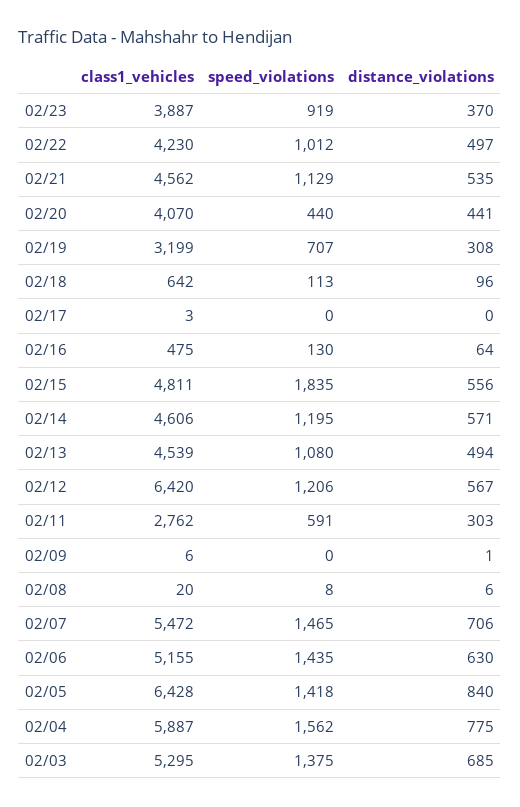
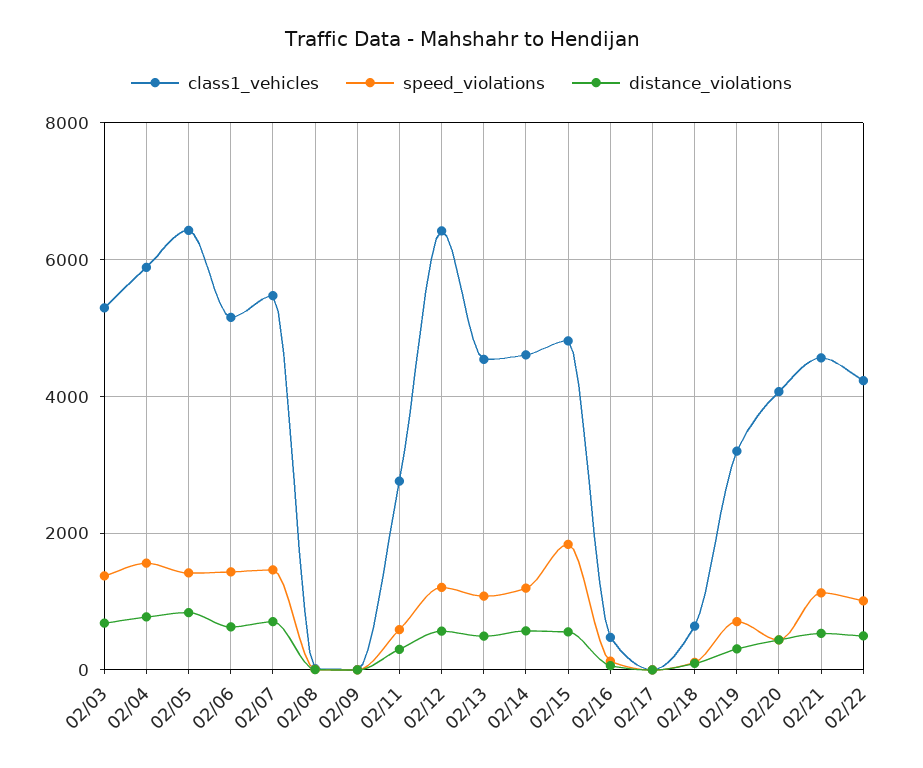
class1_vehicles, 02/23: 3887 -> none
speed_violations, 02/23: 919 -> none
distance_violations, 02/23: 370 -> none

